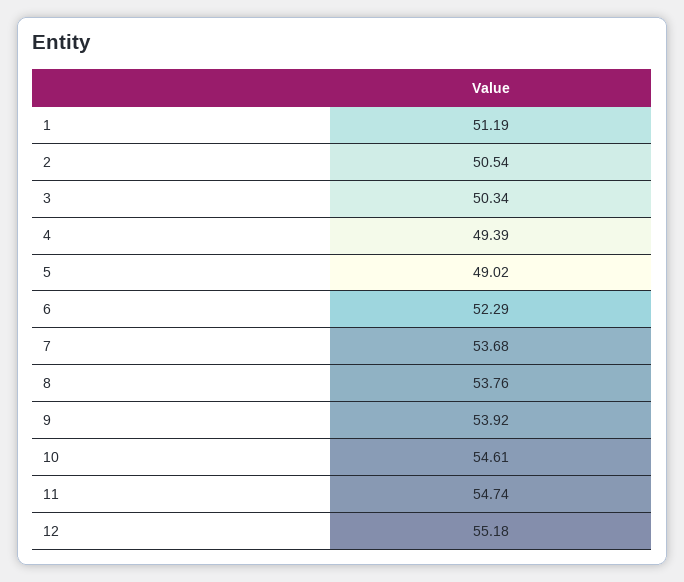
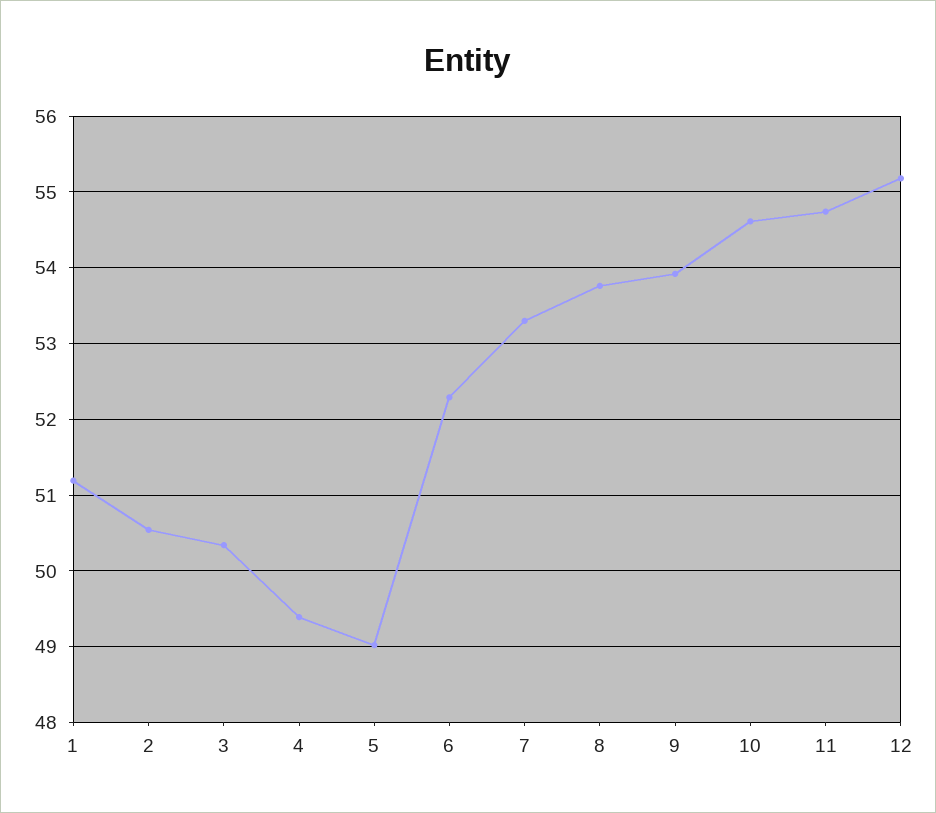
7: 53.68 -> 53.3

